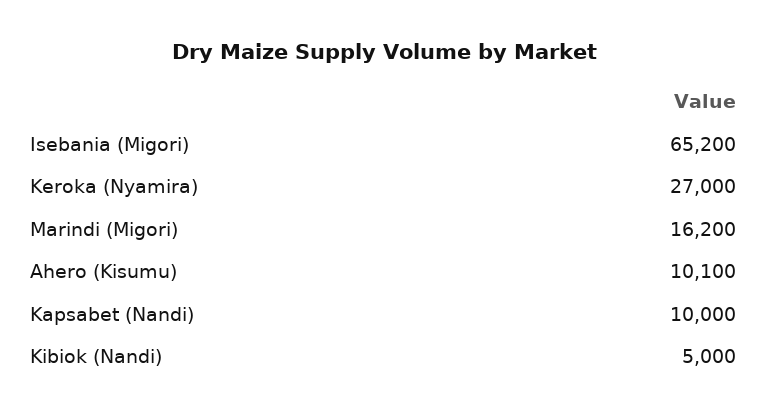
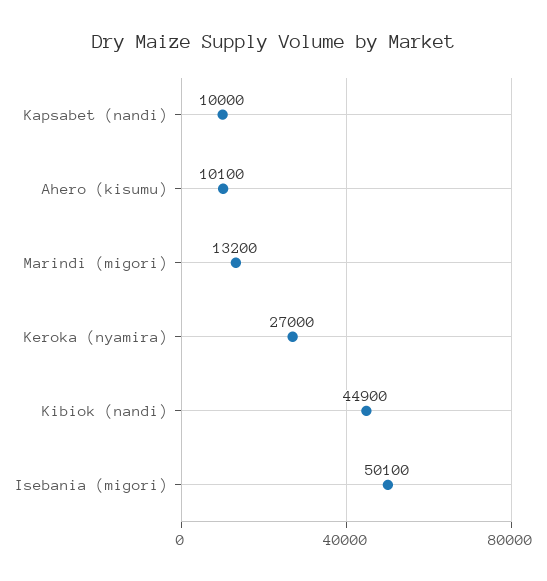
Isebania (Migori): 65200 -> 50100
Marindi (Migori): 16200 -> 13200
Kibiok (Nandi): 5000 -> 44900

